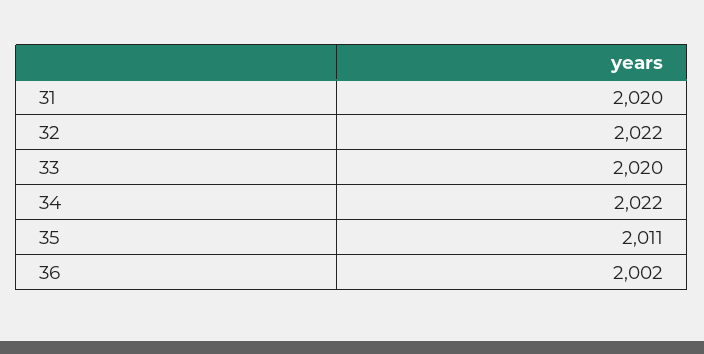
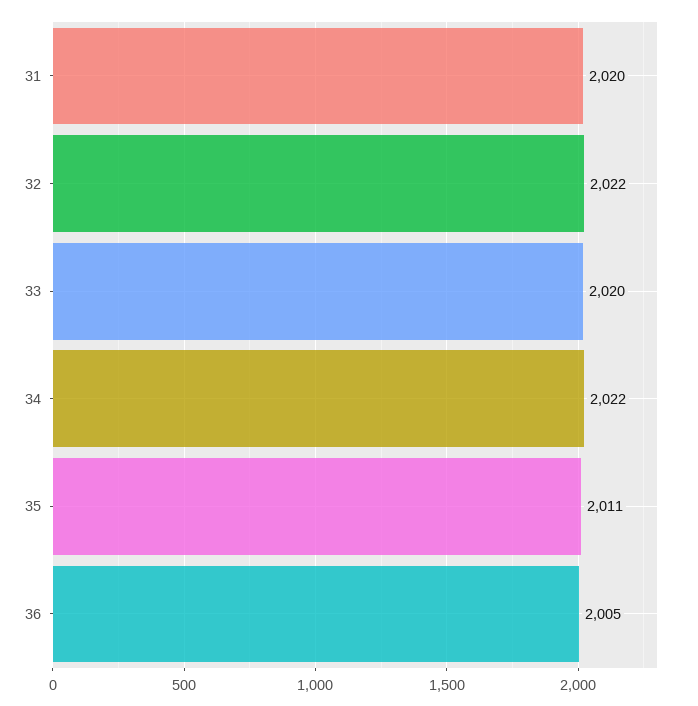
36: 2002 -> 2005

